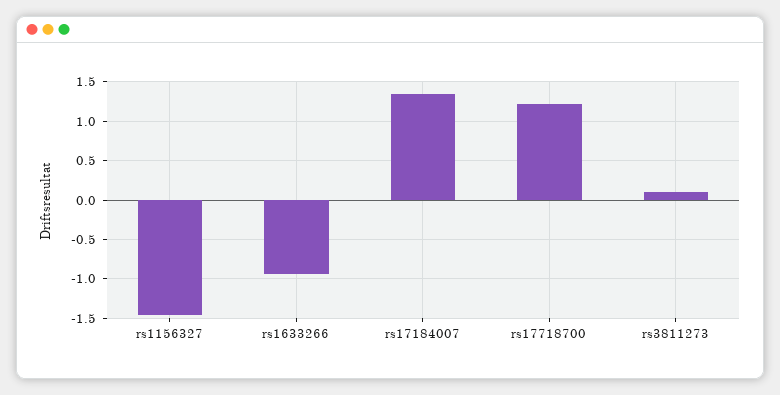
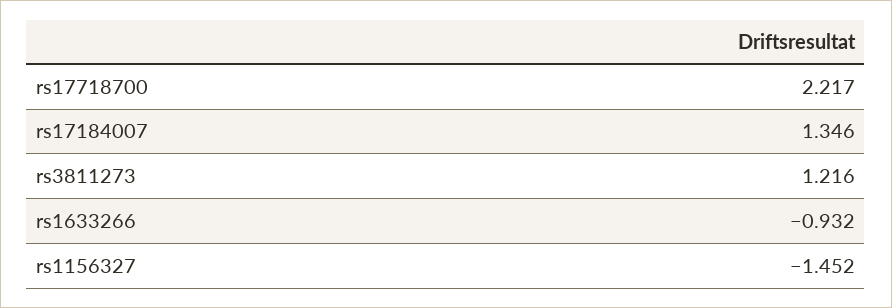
rs17718700: 1.2 -> 2.217
rs3811273: 0.1 -> 1.216

